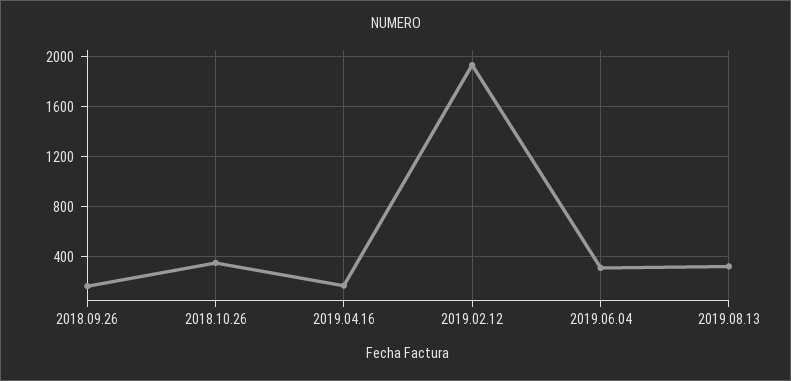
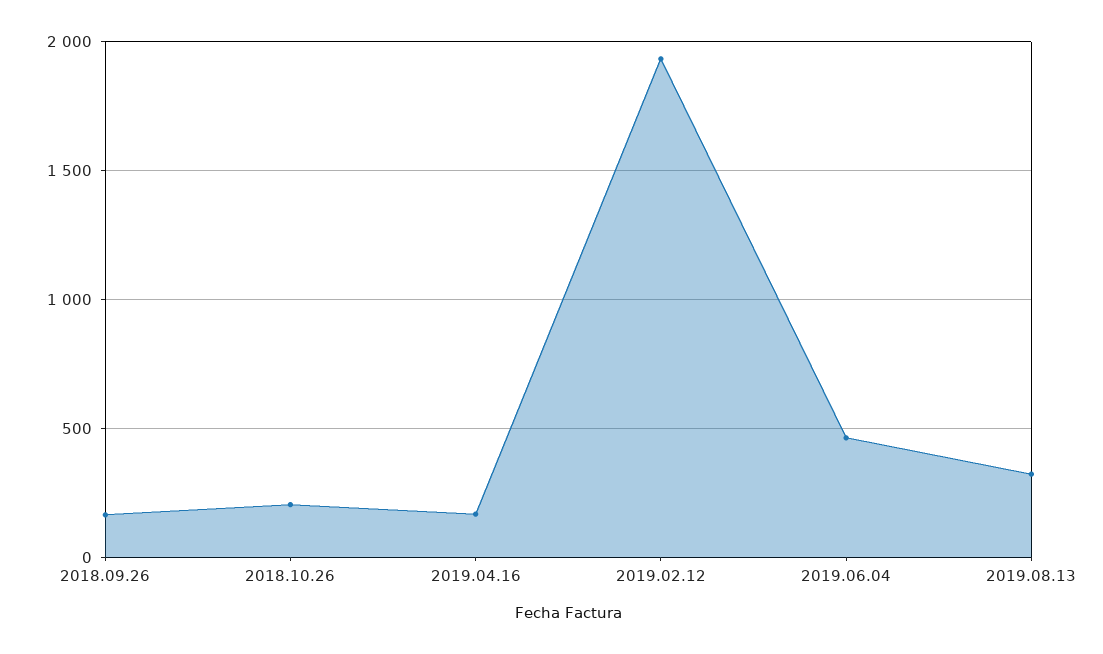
2018.10.26: 350 -> 200
2019.06.04: 300 -> 450

